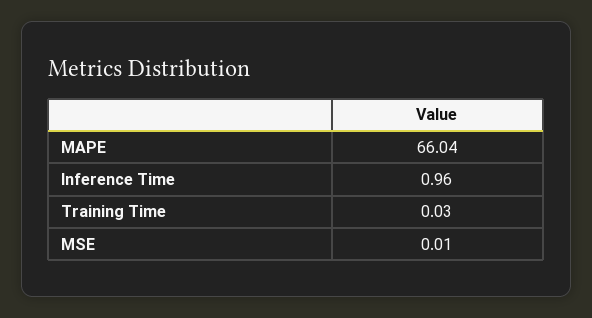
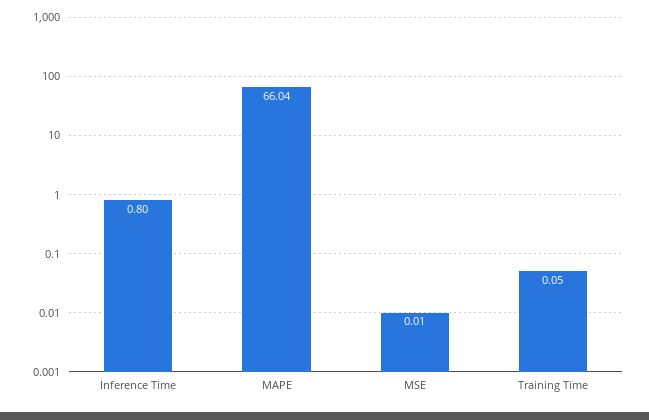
Inference Time: 0.96 -> 0.8
Training Time: 0.03 -> 0.05

